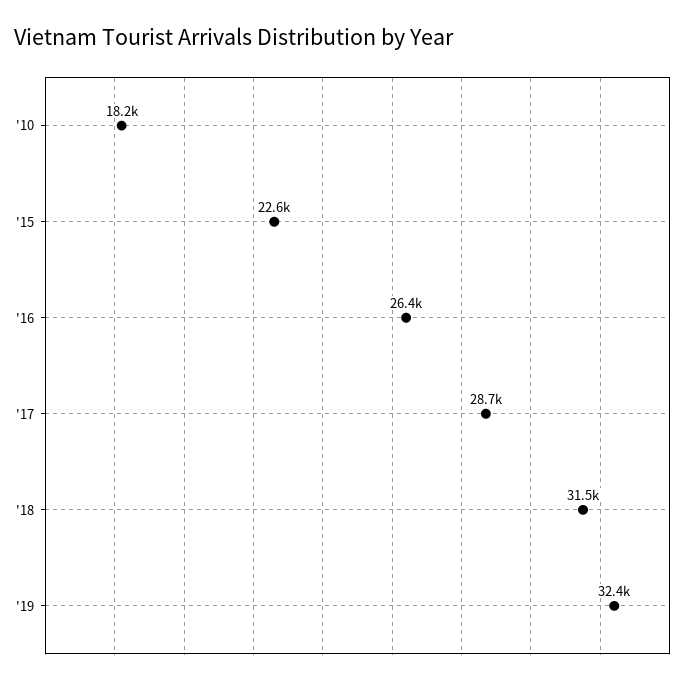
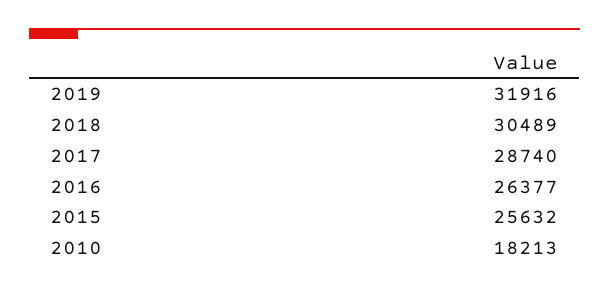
'15: 22600 -> 25632
'18: 31500 -> 30489
'19: 32400 -> 31916

